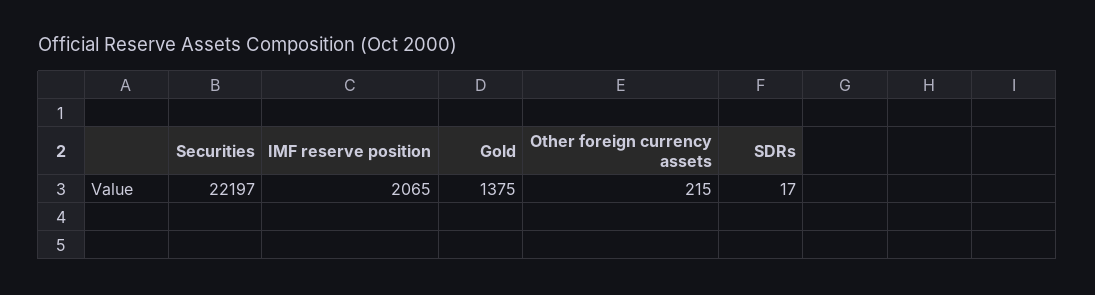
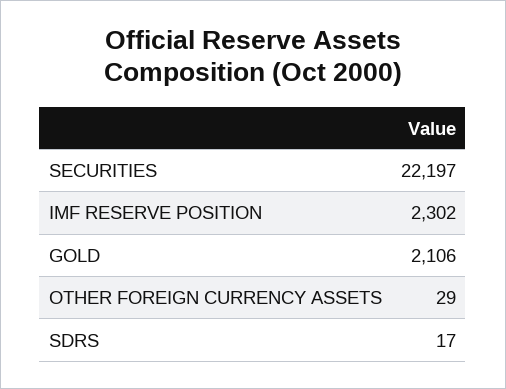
IMF reserve position: 2065 -> 2302
Gold: 1375 -> 2106
Other foreign currency assets: 215 -> 29

